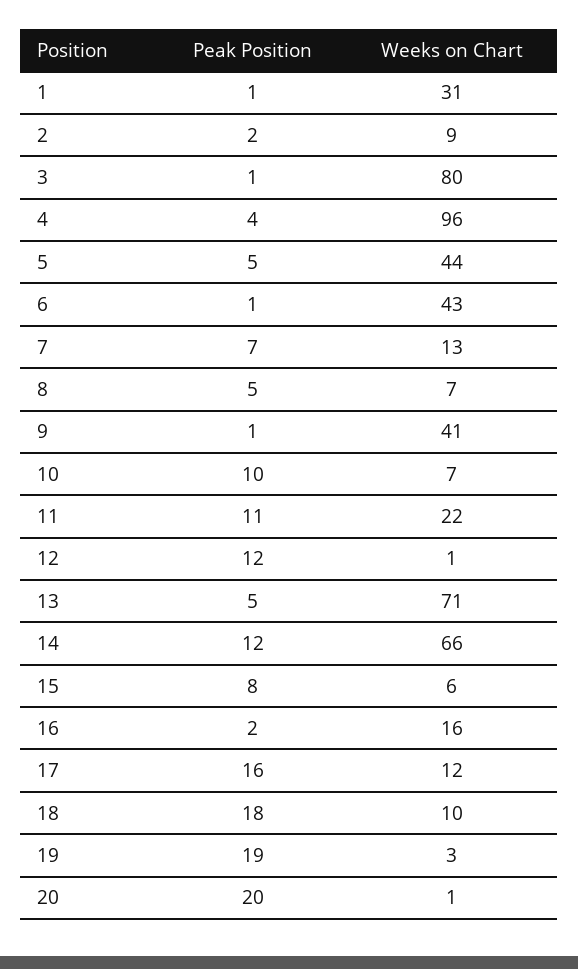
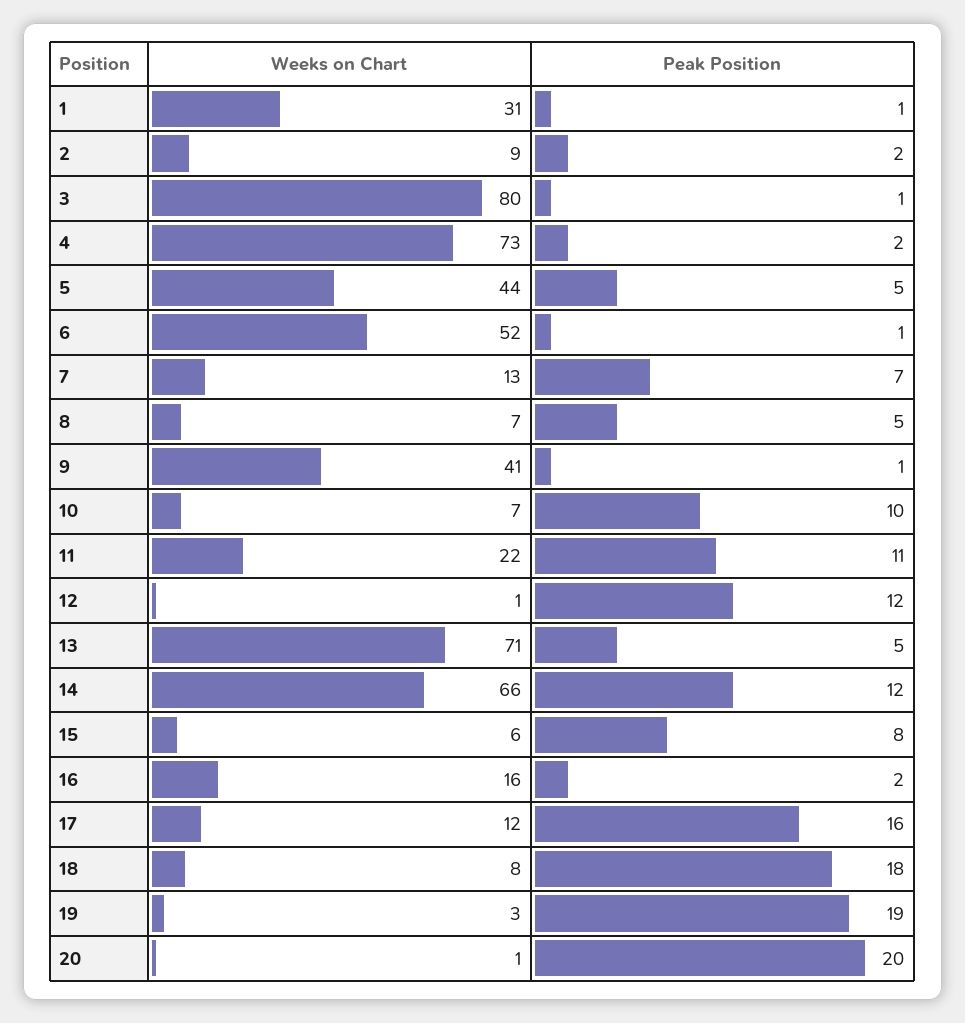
Peak Position, 4: 4 -> 2
Weeks on Chart, 4: 96 -> 73
Weeks on Chart, 6: 43 -> 52
Weeks on Chart, 18: 10 -> 8

